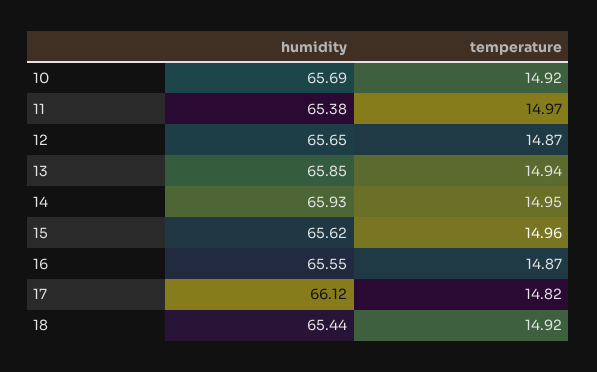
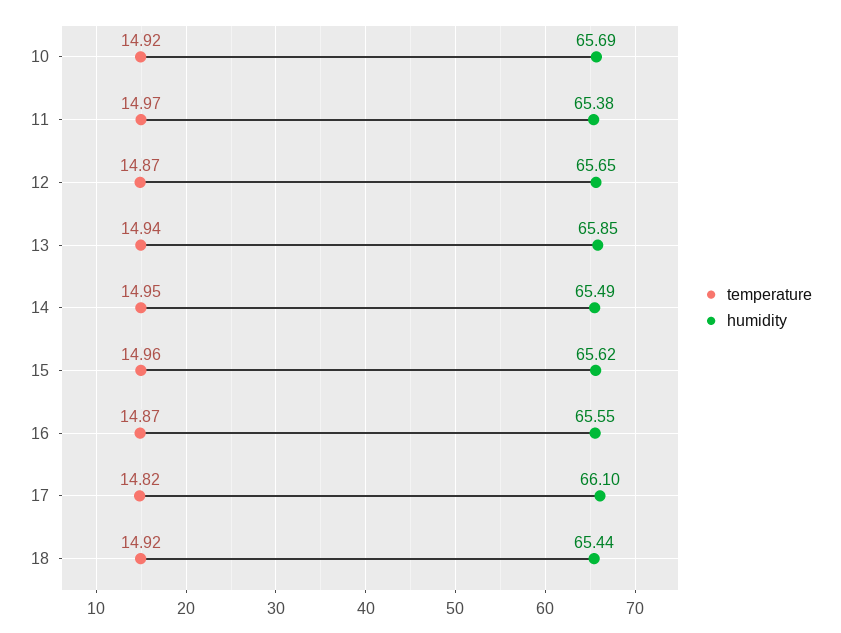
humidity, 14: 65.93 -> 65.49
humidity, 17: 66.12 -> 66.1

